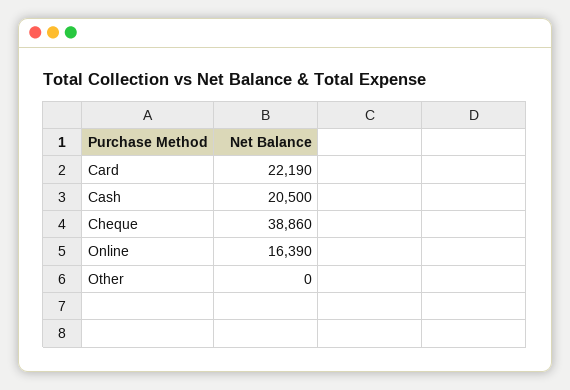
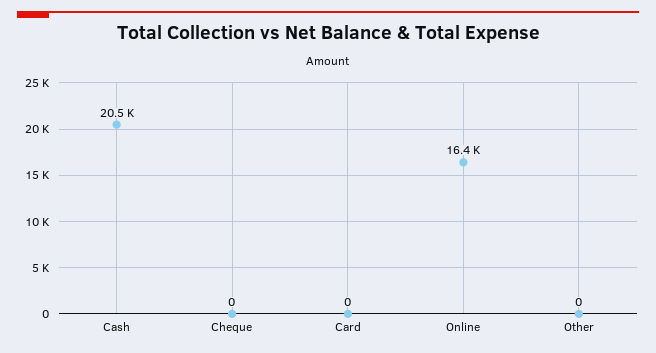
Card: 22190 -> 0
Cheque: 38860 -> 0

